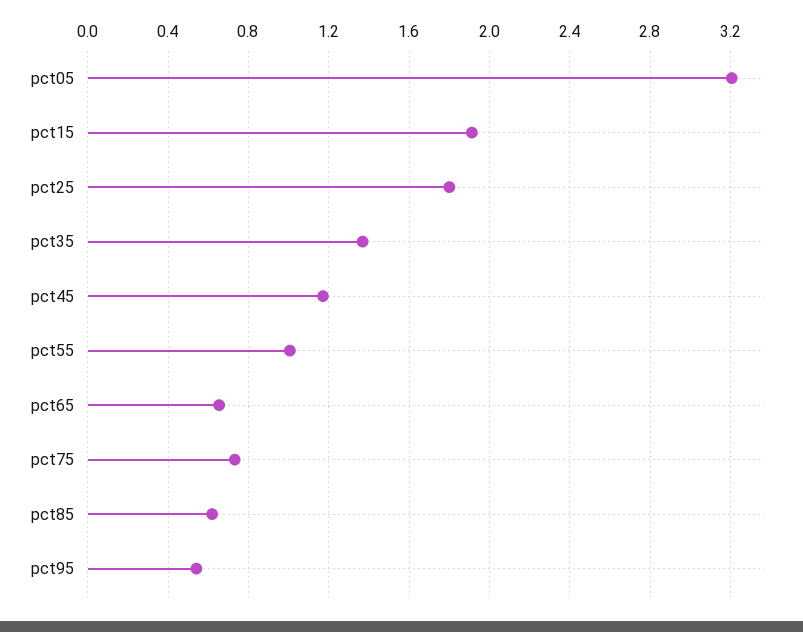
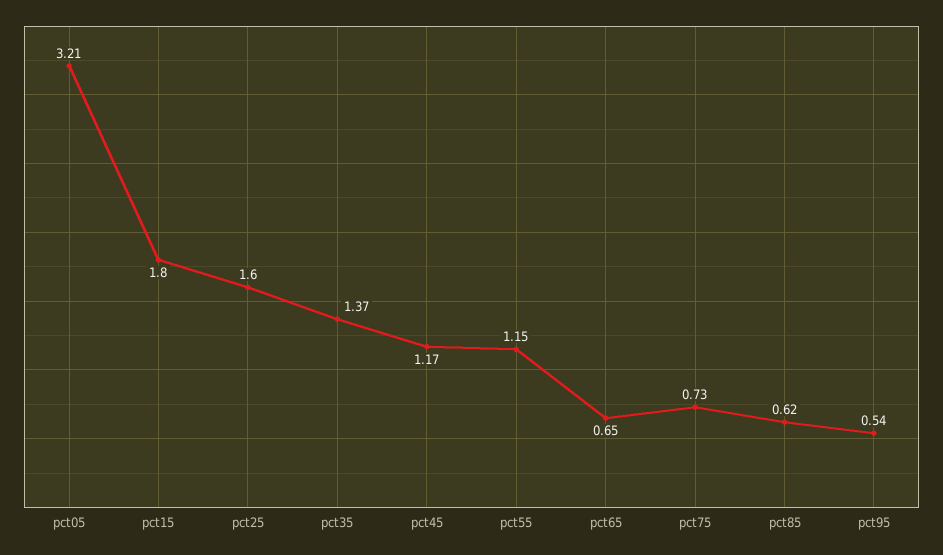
pct15: 1.9 -> 1.8
pct25: 1.8 -> 1.6
pct55: 1 -> 1.15

